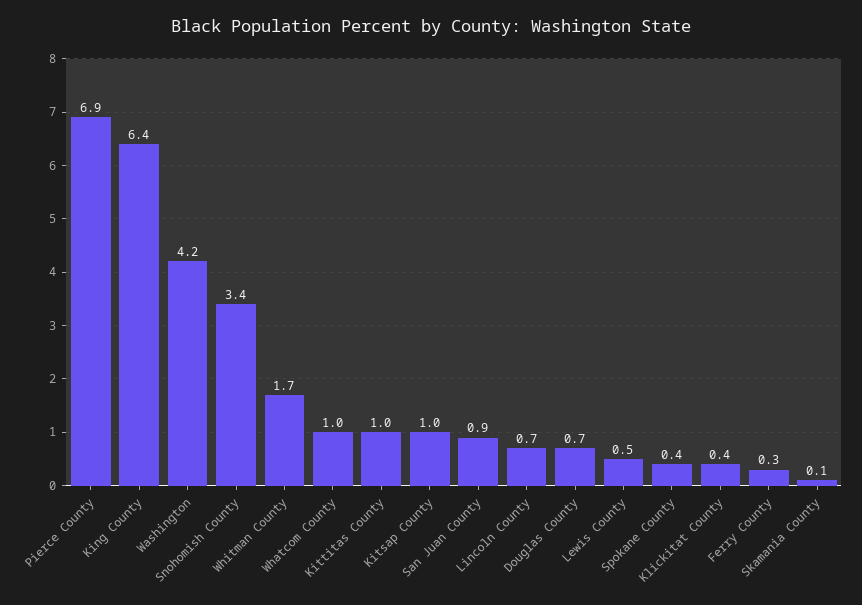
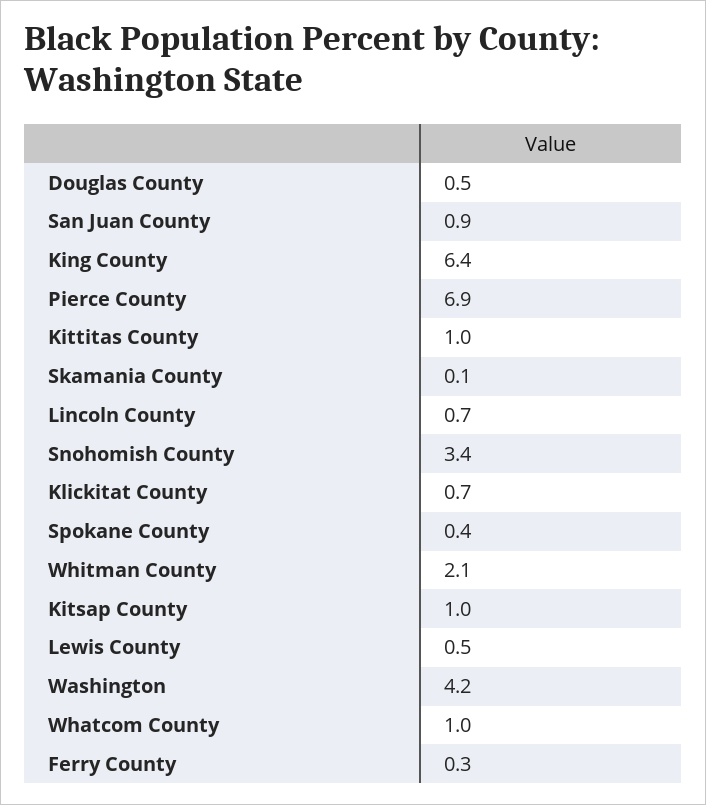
Whitman County: 1.7 -> 2.1
Douglas County: 0.7 -> 0.5
Klickitat County: 0.4 -> 0.7

